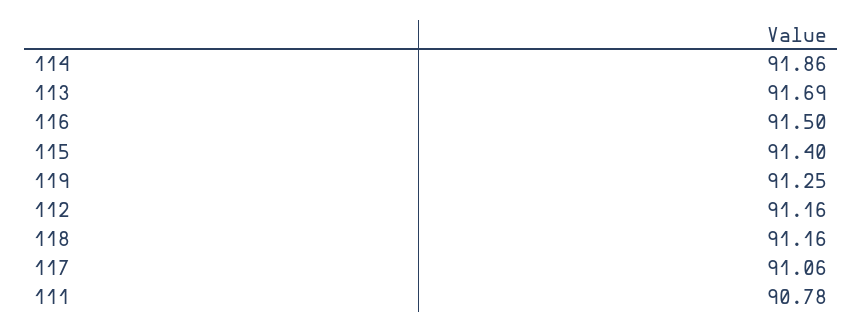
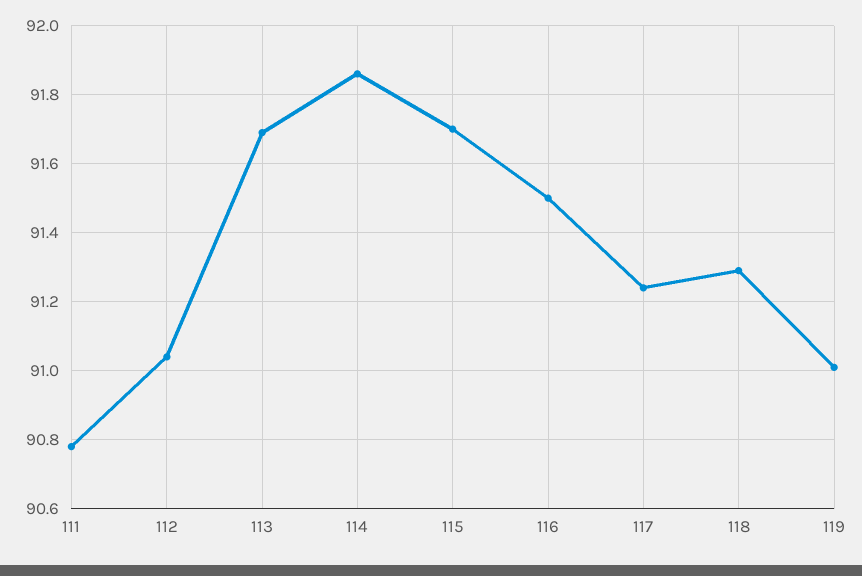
115: 91.4 -> 91.7
119: 91.25 -> 91
112: 91.16 -> 91.05
118: 91.16 -> 91.3
117: 91.06 -> 91.25

